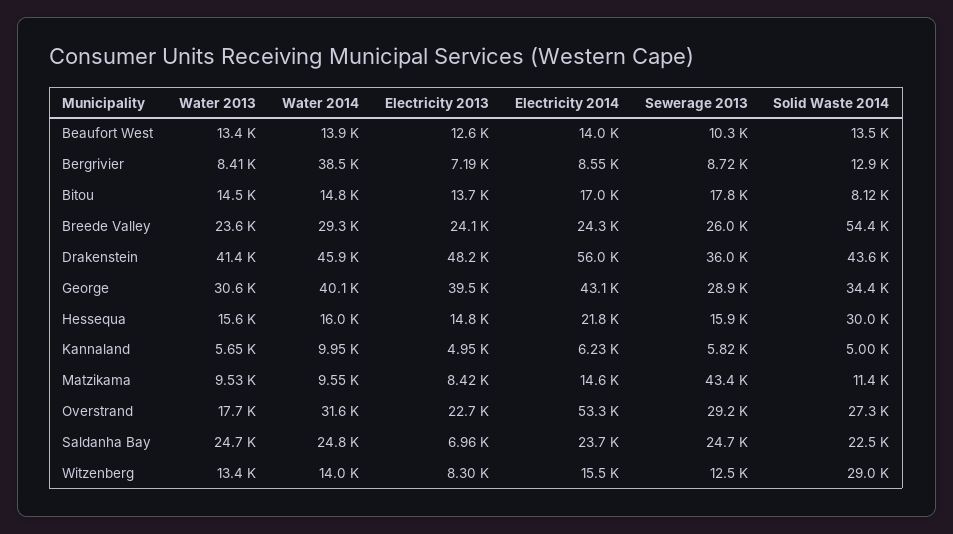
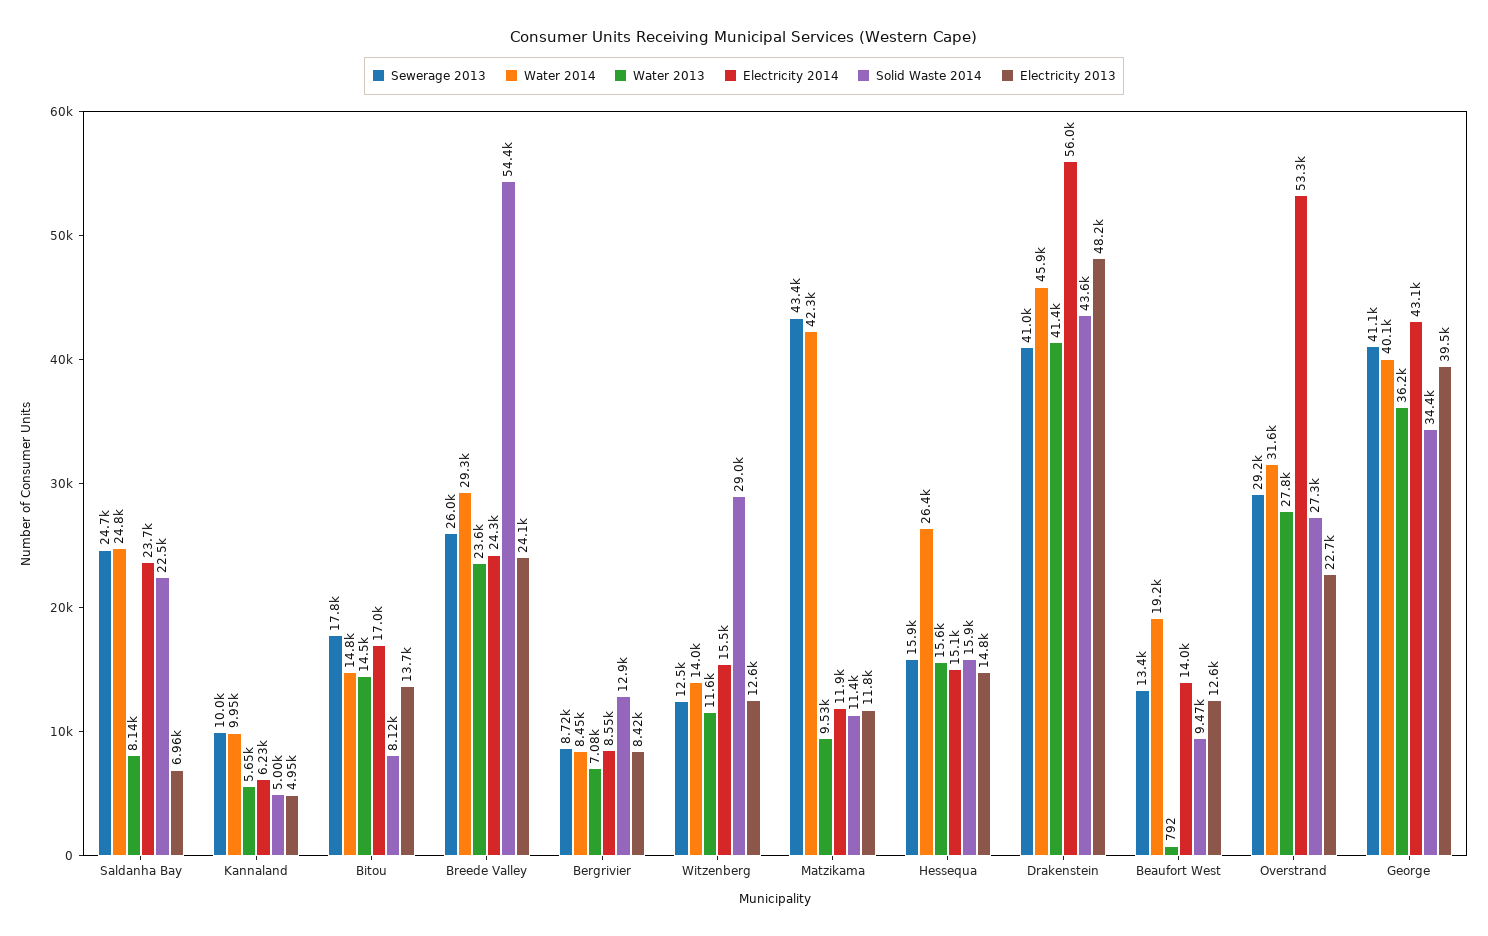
Water 2013, Beaufort West: 13400 -> 792
Water 2014, Beaufort West: 13900 -> 19200
Sewerage 2013, Beaufort West: 10300 -> 13400
Solid Waste 2014, Beaufort West: 13500 -> 9470
Water 2013, Bergrivier: 8410 -> 7080
Water 2014, Bergrivier: 38500 -> 8450
Electricity 2013, Bergrivier: 7190 -> 8420
Sewerage 2013, Drakenstein: 36000 -> 41000
Water 2013, George: 30600 -> 36200
Sewerage 2013, George: 28900 -> 41100
Water 2014, Hessequa: 16000 -> 26400
Electricity 2014, Hessequa: 21800 -> 15100
Solid Waste 2014, Hessequa: 30000 -> 15900
Sewerage 2013, Kannaland: 5820 -> 10000
Water 2014, Matzikama: 9550 -> 42300
Electricity 2013, Matzikama: 8420 -> 11800
Electricity 2014, Matzikama: 14600 -> 11900
Water 2013, Overstrand: 17700 -> 27800
Water 2013, Saldanha Bay: 24700 -> 8140
Water 2013, Witzenberg: 13400 -> 11600
Electricity 2013, Witzenberg: 8300 -> 12600

